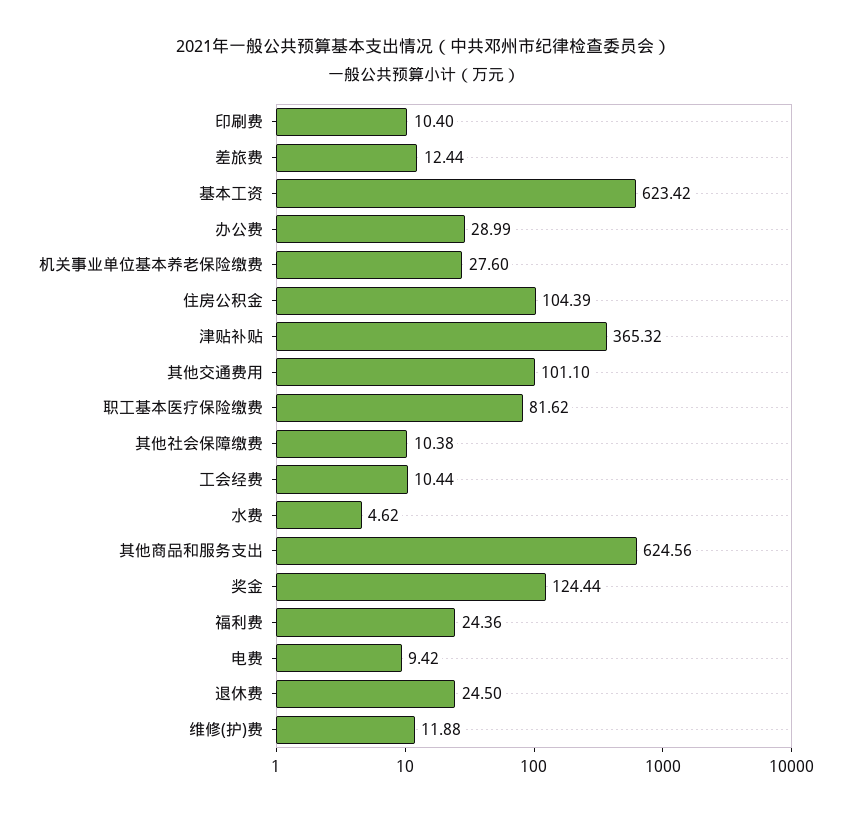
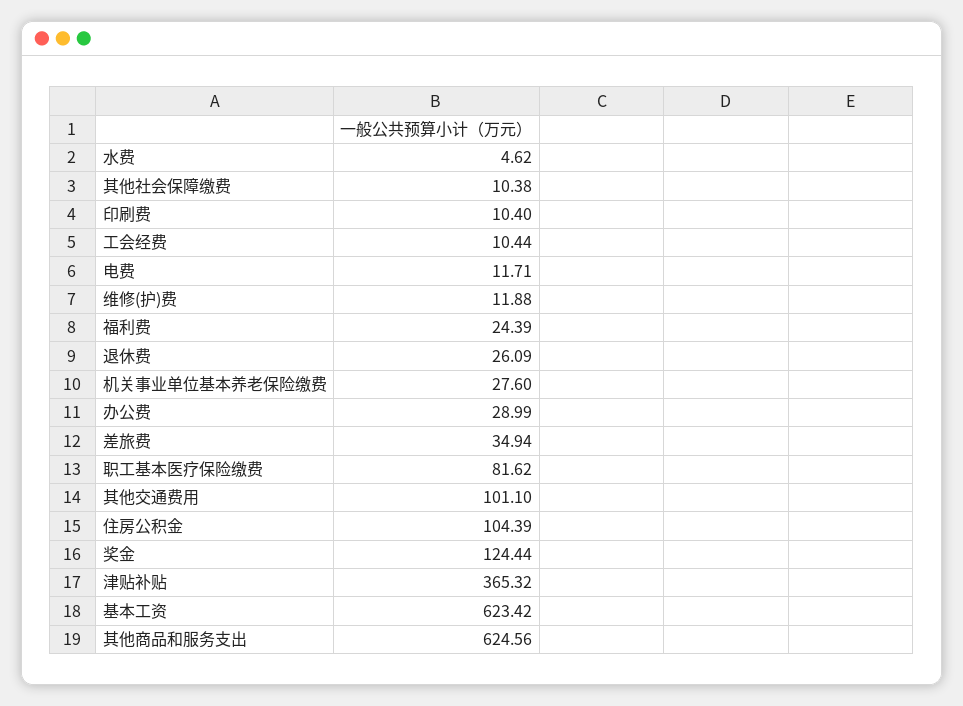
差旅费: 12.44 -> 34.94
福利费: 24.36 -> 24.39
电费: 9.42 -> 11.71
退休费: 24.5 -> 26.09

